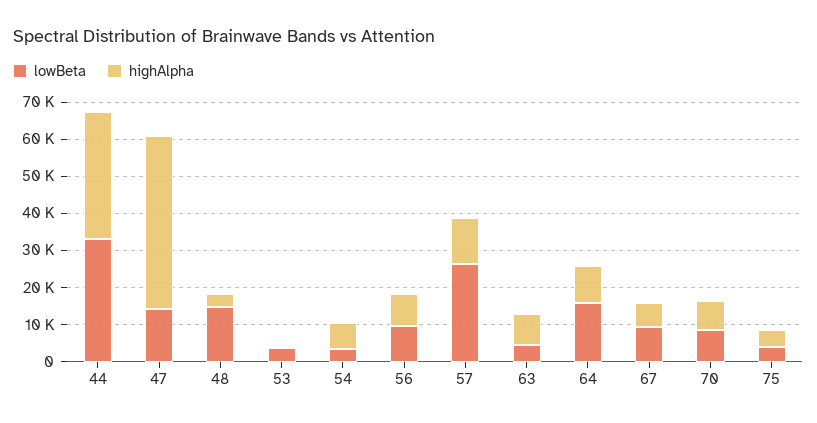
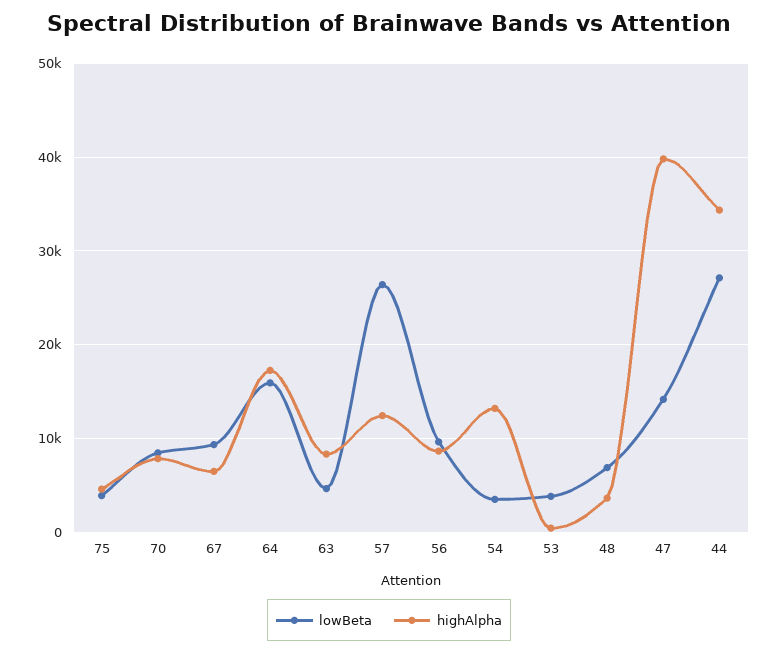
lowBeta, 44: 32500 -> 27000
highAlpha, 47: 47500 -> 40000
lowBeta, 48: 15000 -> 7000
highAlpha, 54: 7500 -> 13000
highAlpha, 64: 10000 -> 17000

